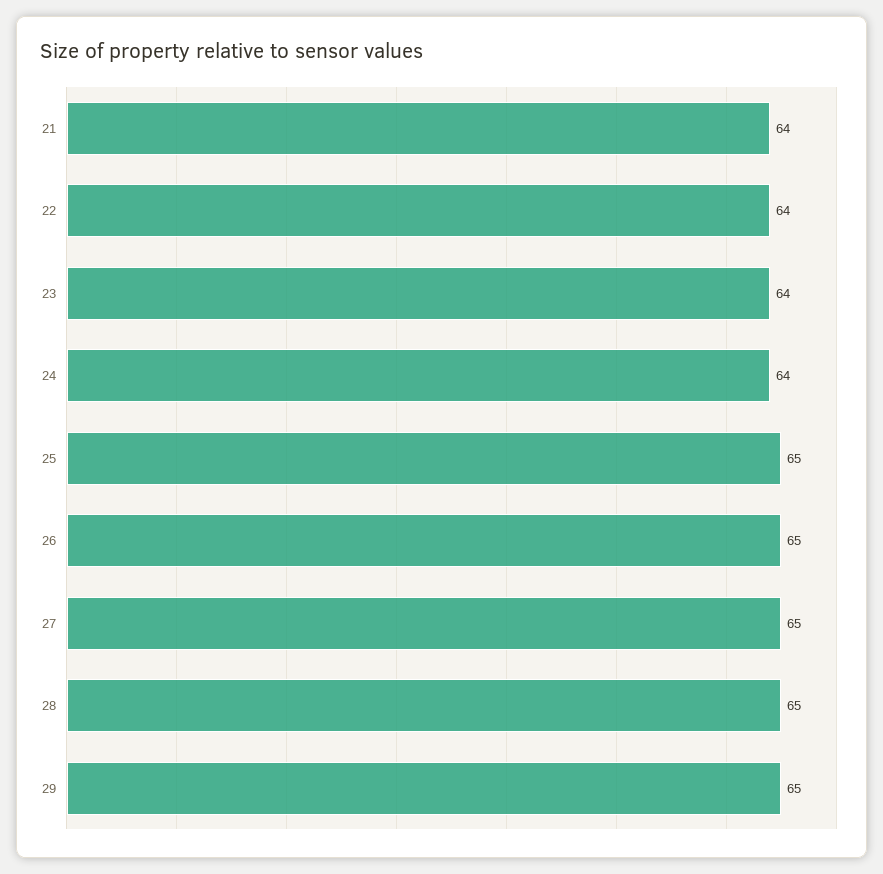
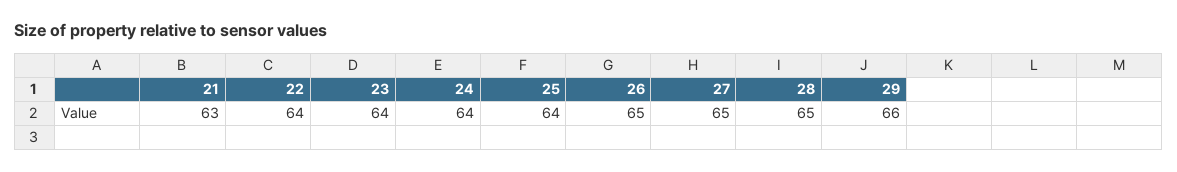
21: 64 -> 63
25: 65 -> 64
29: 65 -> 66

